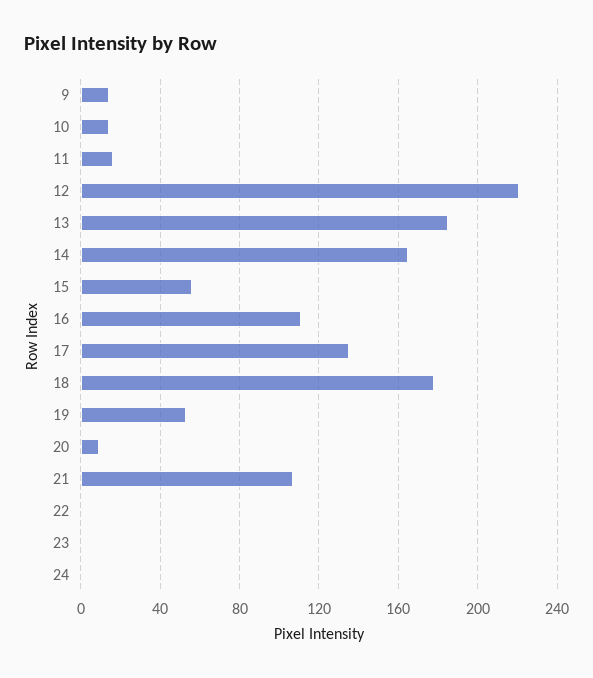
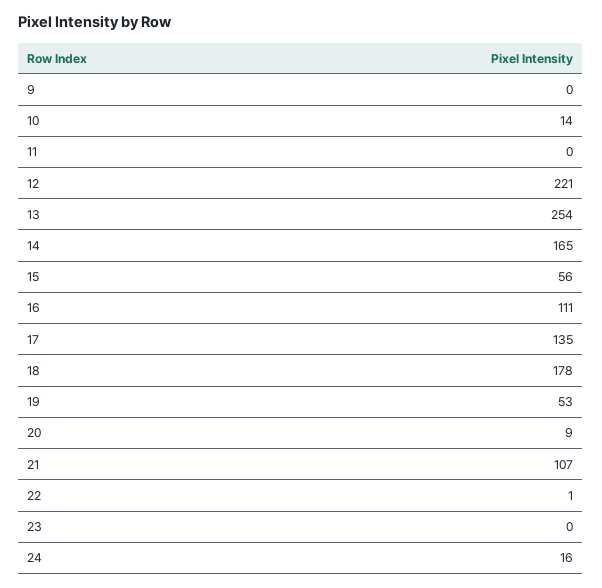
9: 15 -> 0
11: 15 -> 0
13: 185 -> 254
24: 0 -> 16

